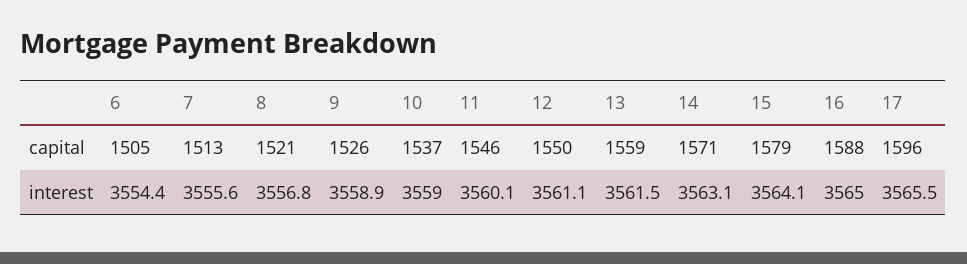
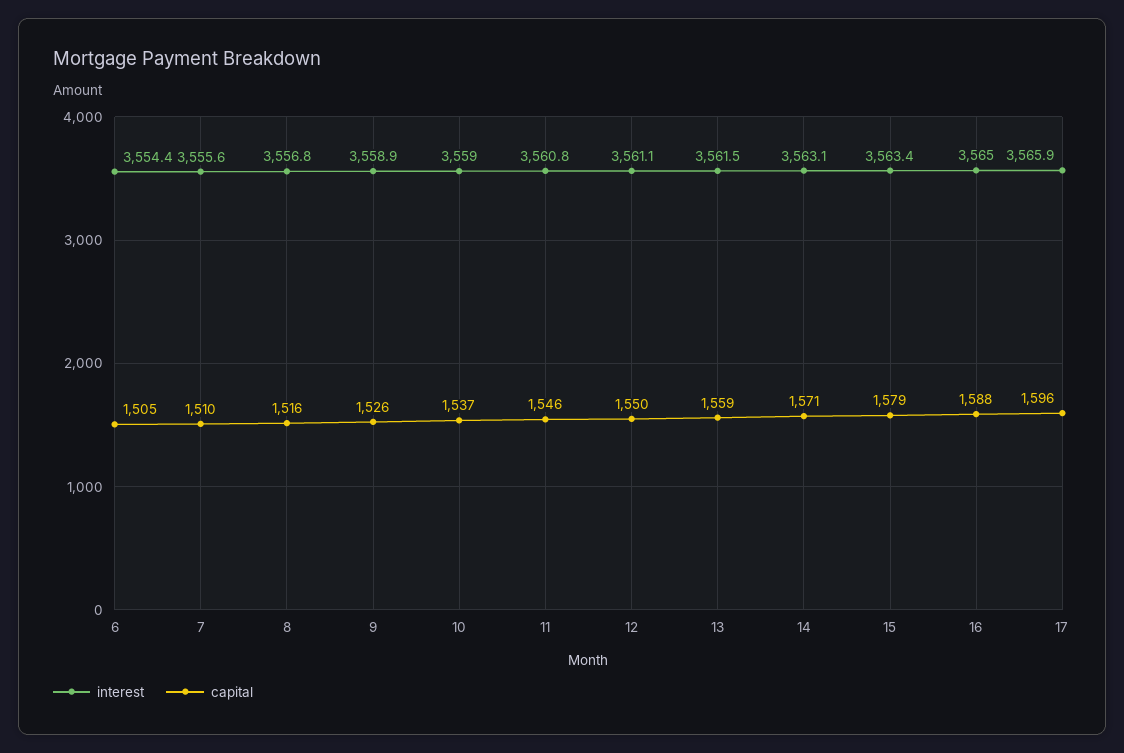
capital, 7: 1513 -> 1510
capital, 8: 1521 -> 1516
interest, 11: 3560.1 -> 3560.8
interest, 15: 3564.1 -> 3563.4
interest, 17: 3565.5 -> 3565.9

